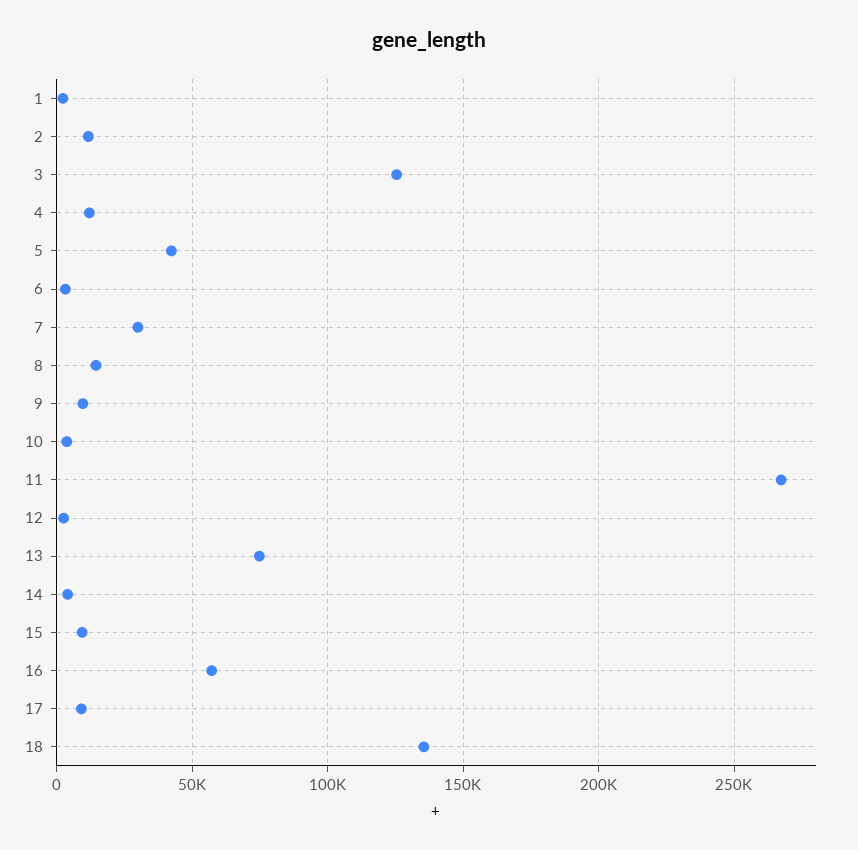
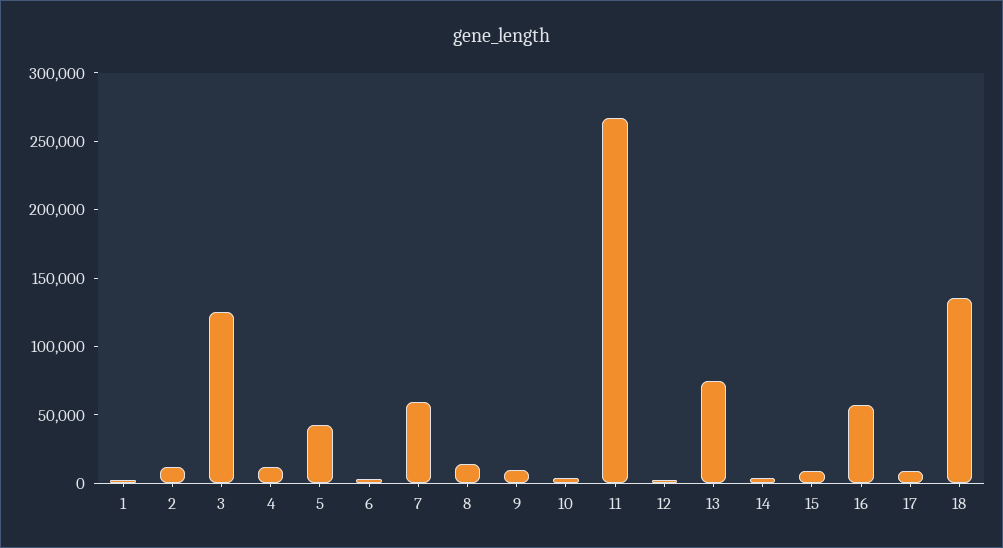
7: 30000 -> 60000

